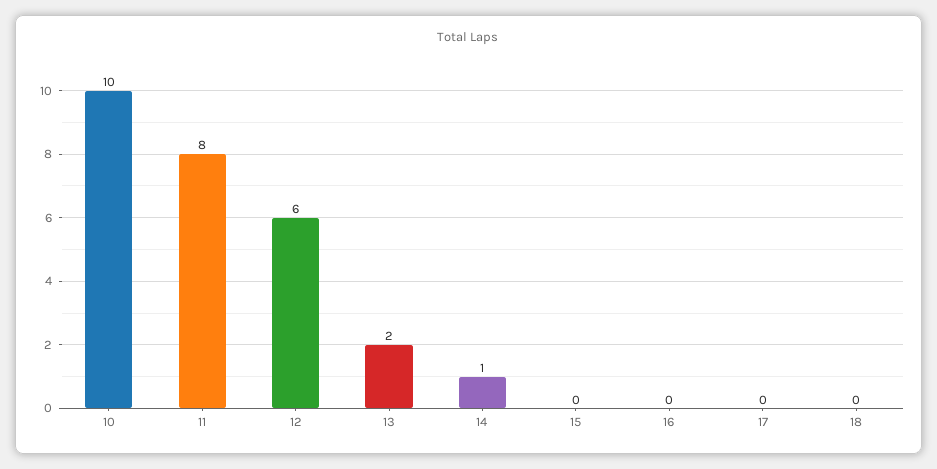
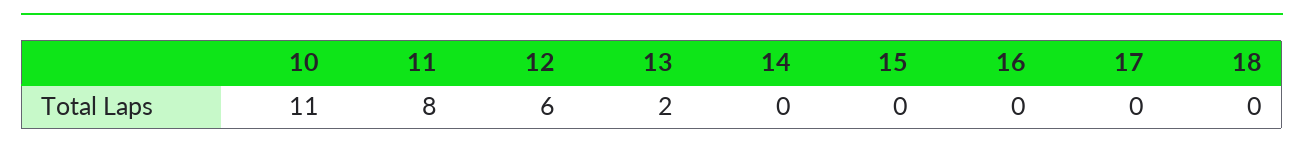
10: 10 -> 11
14: 1 -> 0

